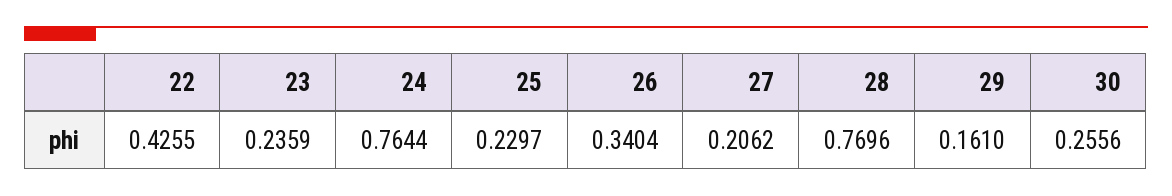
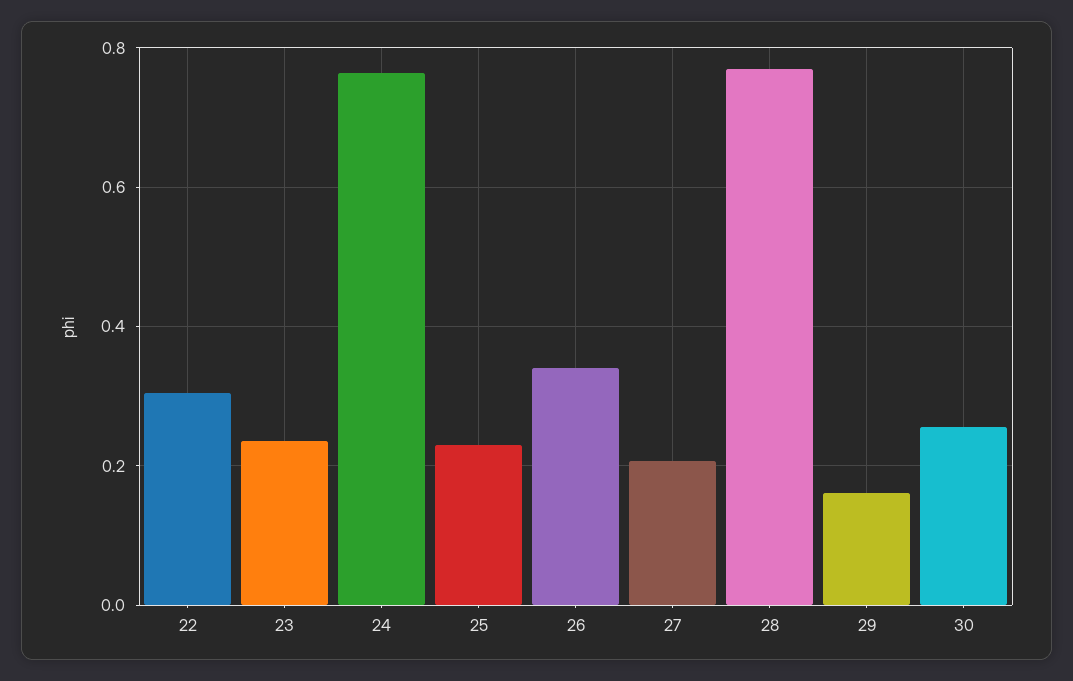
22: 0.4255 -> 0.3

